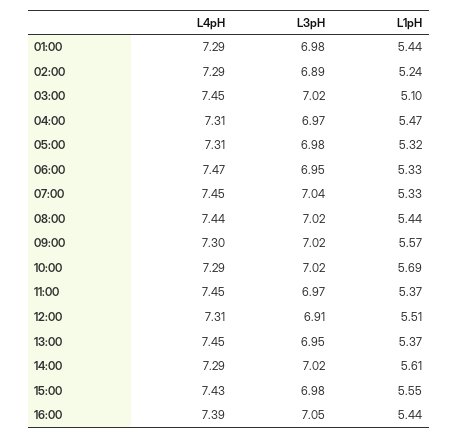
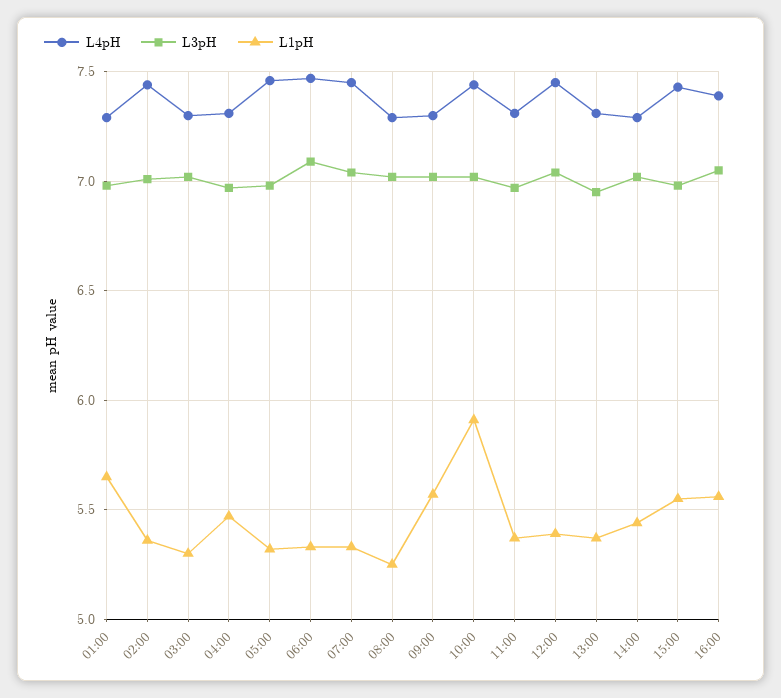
L1pH, 01:00: 5.44 -> 5.65
L4pH, 02:00: 7.29 -> 7.45
L3pH, 02:00: 6.89 -> 7
L1pH, 02:00: 5.24 -> 5.35
L4pH, 03:00: 7.45 -> 7.3
L1pH, 03:00: 5.1 -> 5.3
L4pH, 05:00: 7.31 -> 7.45
L3pH, 06:00: 6.95 -> 7.1
L4pH, 08:00: 7.44 -> 7.3
L1pH, 08:00: 5.44 -> 5.25
L4pH, 10:00: 7.29 -> 7.45
L1pH, 10:00: 5.69 -> 5.9
L4pH, 11:00: 7.45 -> 7.3
L4pH, 12:00: 7.31 -> 7.45
L3pH, 12:00: 6.91 -> 7.05
L1pH, 12:00: 5.51 -> 5.4
L4pH, 13:00: 7.45 -> 7.3
L1pH, 14:00: 5.61 -> 5.45
L1pH, 16:00: 5.44 -> 5.55

